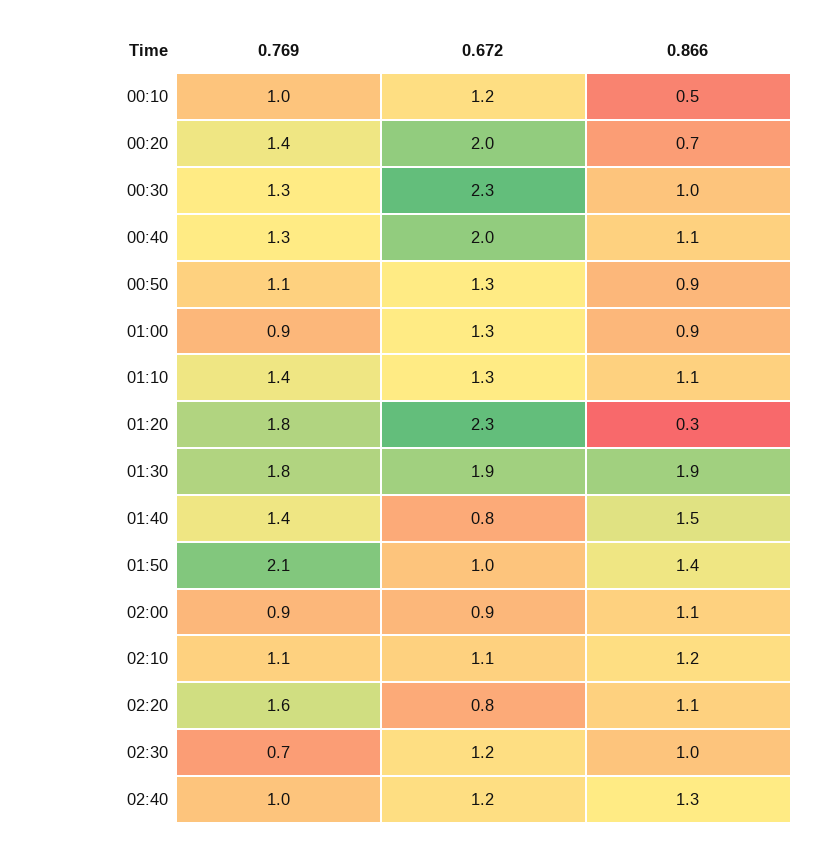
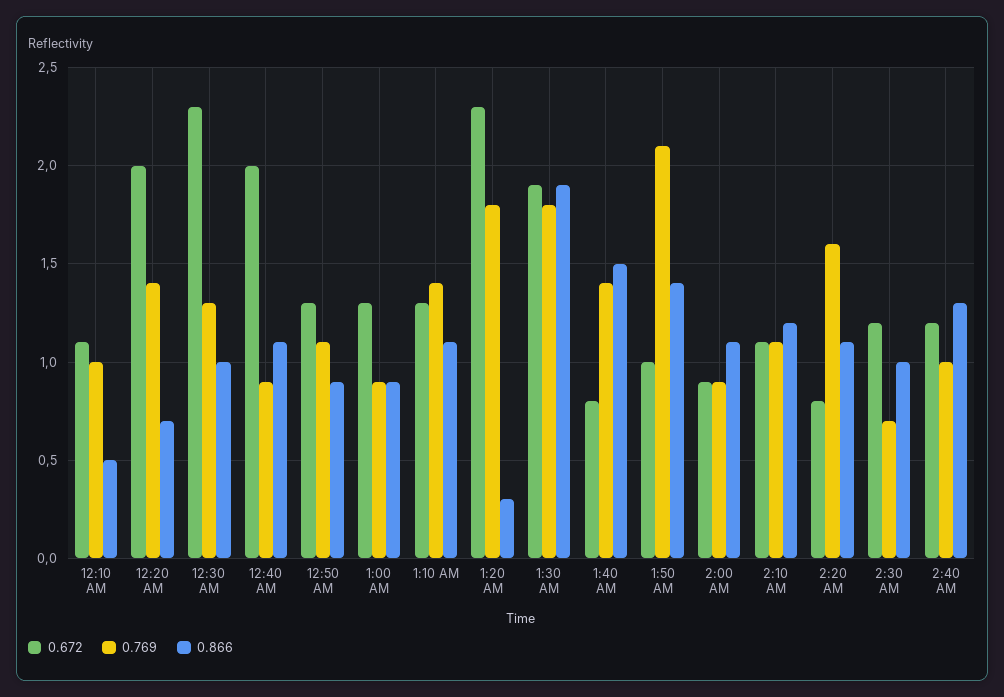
0.672, 00:10: 1.2 -> 1.1
0.769, 00:40: 1.3 -> 0.9

